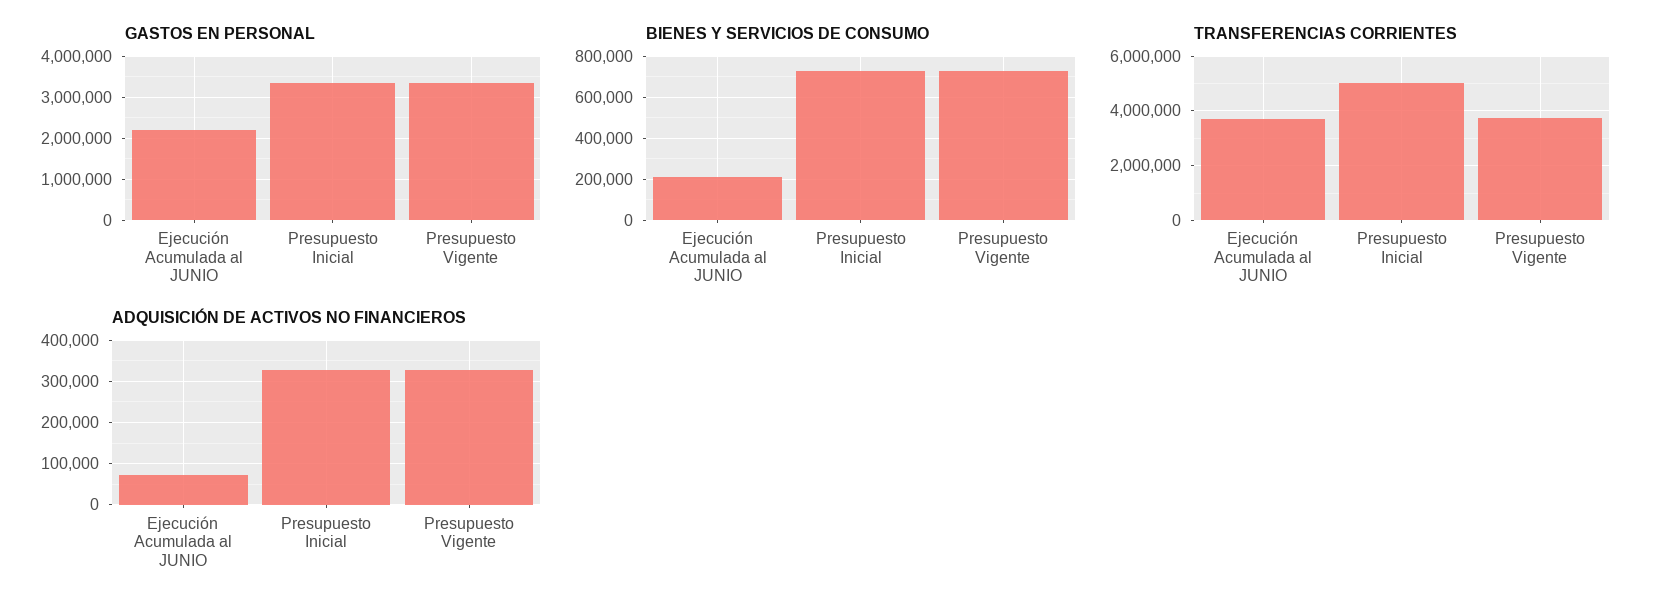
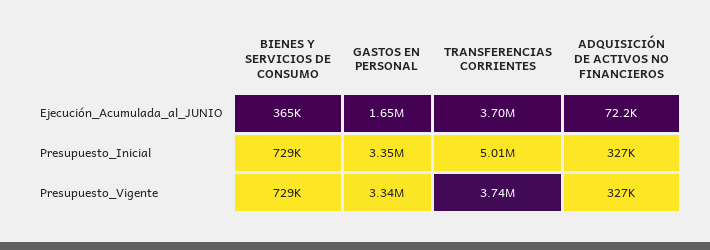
GASTOS EN PERSONAL, Ejecución Acumulada al JUNIO: 2200000 -> 1650000
BIENES Y SERVICIOS DE CONSUMO, Ejecución Acumulada al JUNIO: 200000 -> 365000

